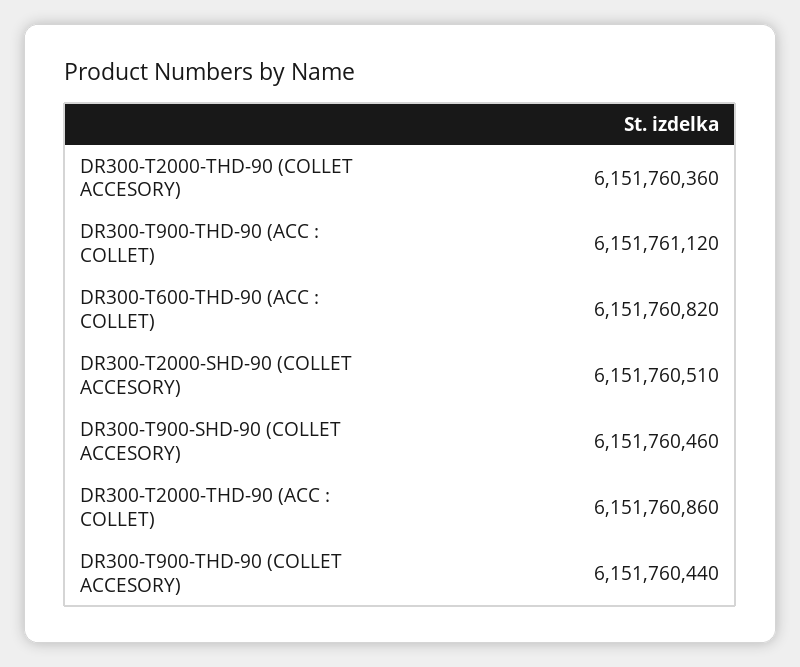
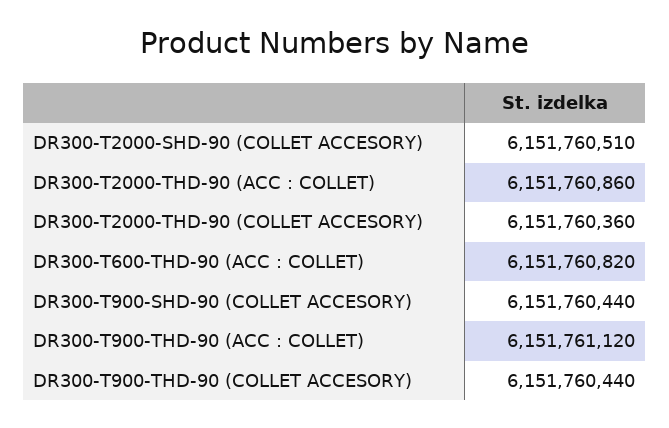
DR300-T900-SHD-90 (COLLET ACCESORY): 6151760460 -> 6151760440

